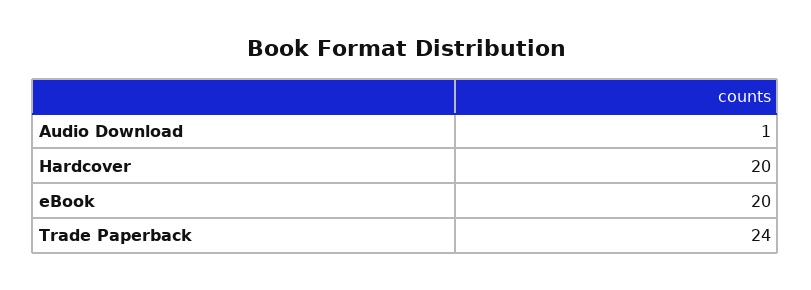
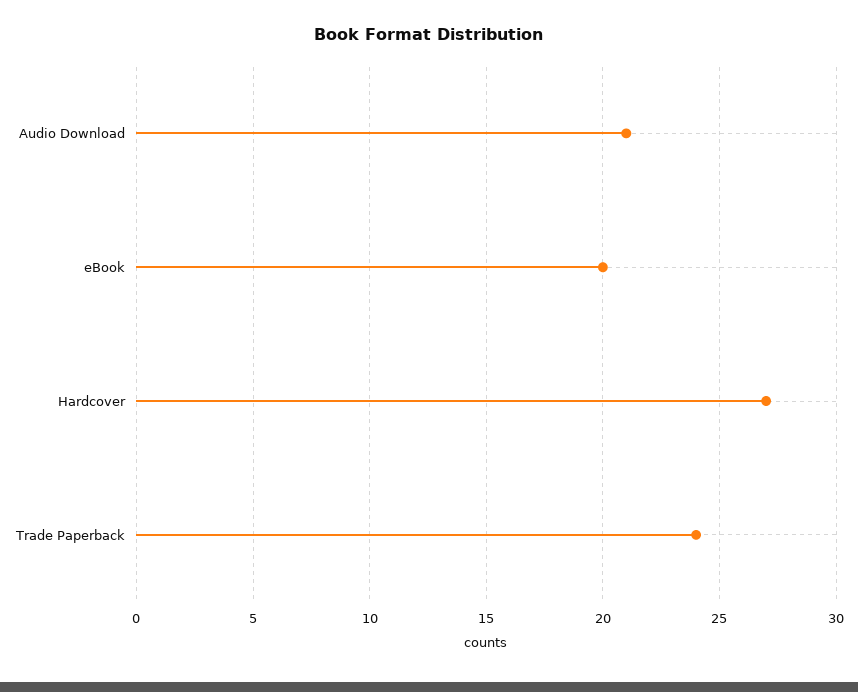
Audio Download: 1 -> 21
Hardcover: 20 -> 27

